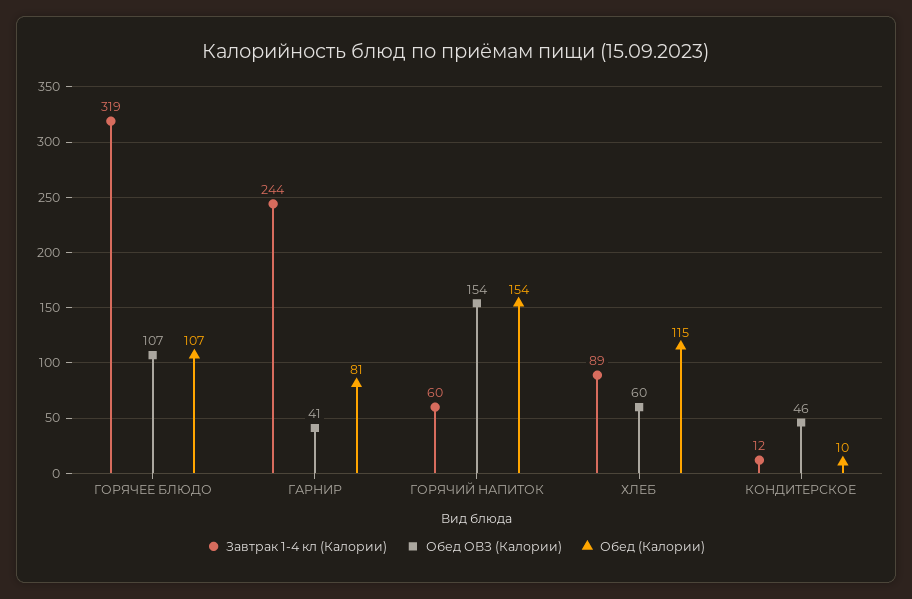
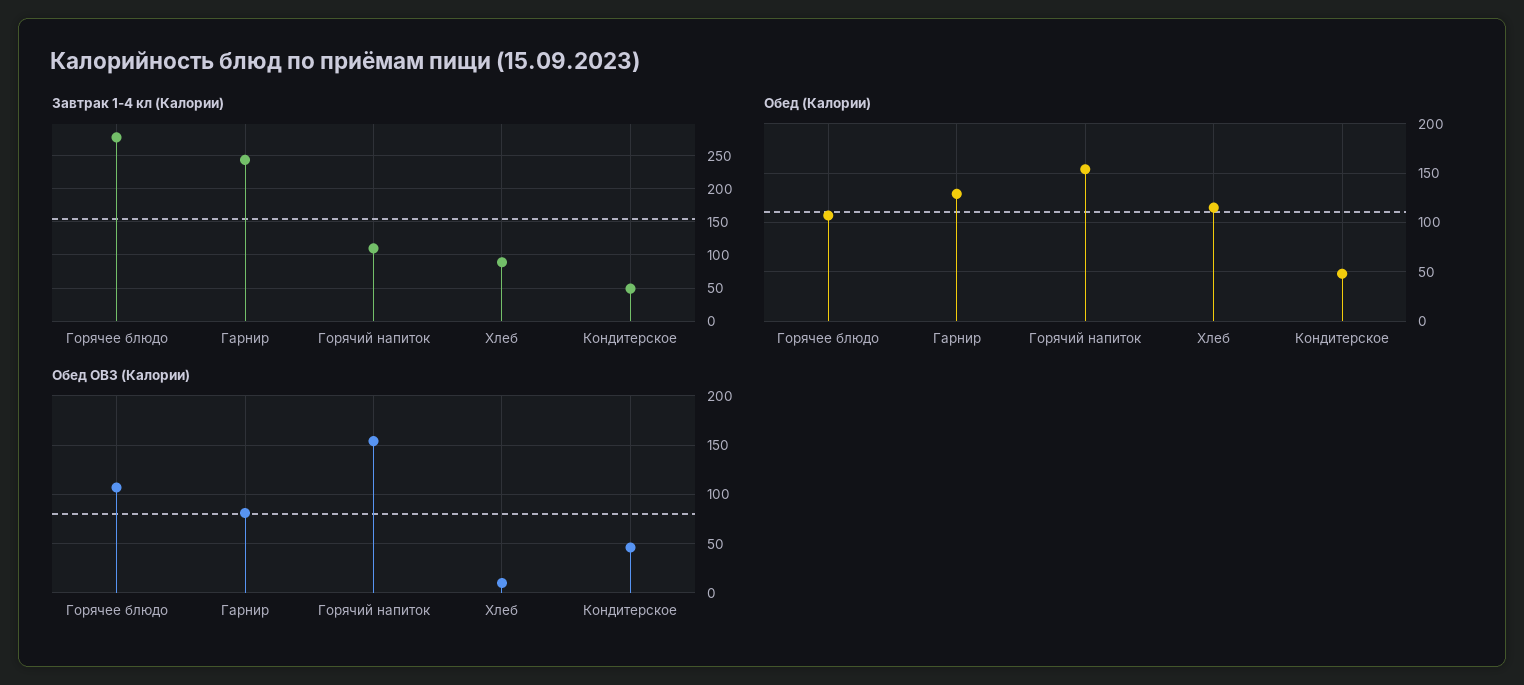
Завтрак 1-4 кл (Калории), ГОРЯЧЕЕ БЛЮДО: 319 -> 280
Обед ОВЗ (Калории), ГАРНИР: 41 -> 80
Обед (Калории), ГАРНИР: 81 -> 130
Завтрак 1-4 кл (Калории), ГОРЯЧИЙ НАПИТОК: 60 -> 110
Обед ОВЗ (Калории), ХЛЕБ: 60 -> 10
Завтрак 1-4 кл (Калории), КОНДИТЕРСКОЕ: 12 -> 50
Обед (Калории), КОНДИТЕРСКОЕ: 10 -> 50

